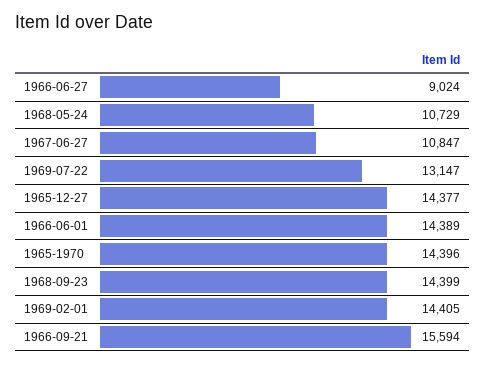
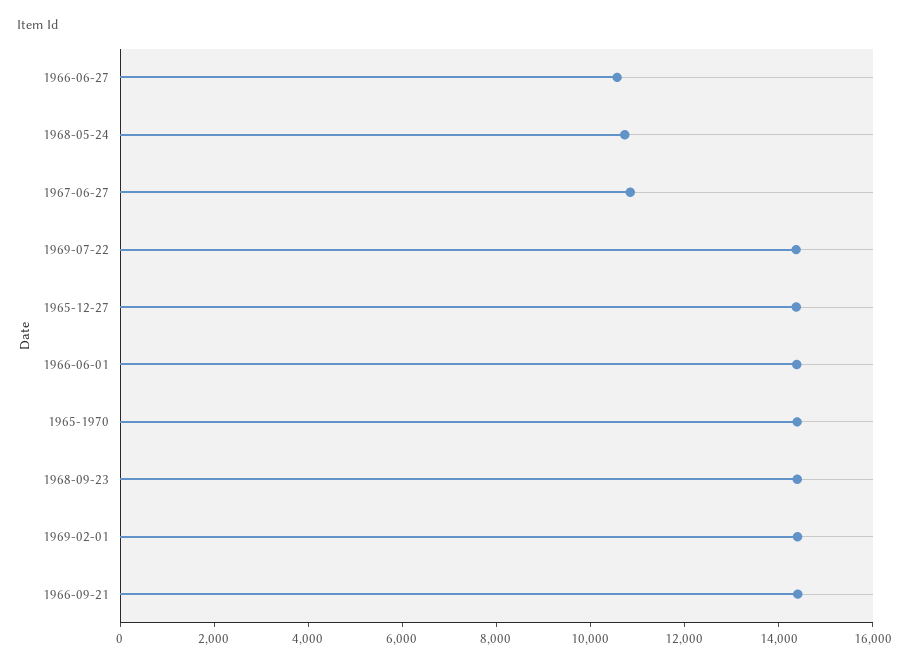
1966-06-27: 9024 -> 10500
1969-07-22: 13147 -> 14500
1966-09-21: 15594 -> 14500

